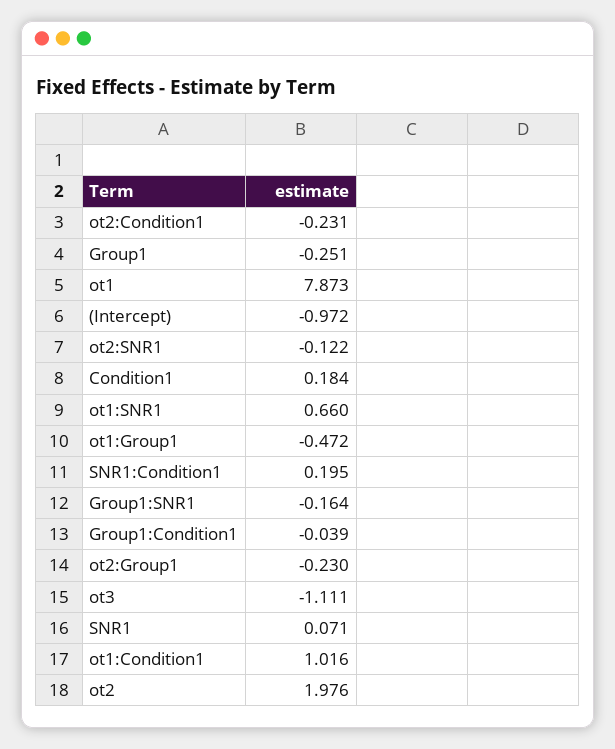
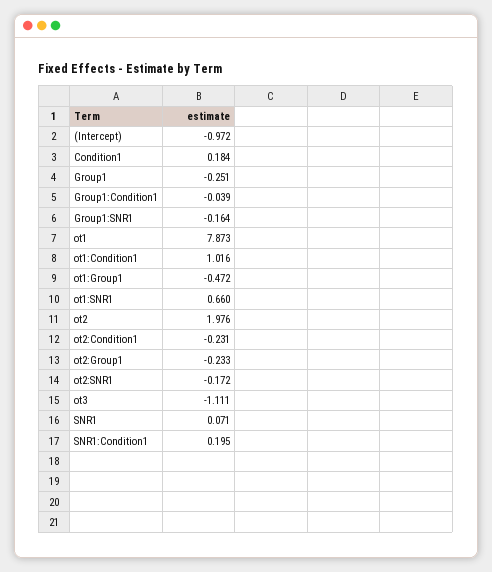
ot2:SNR1: -0.122 -> -0.172
ot2:Group1: -0.23 -> -0.233

